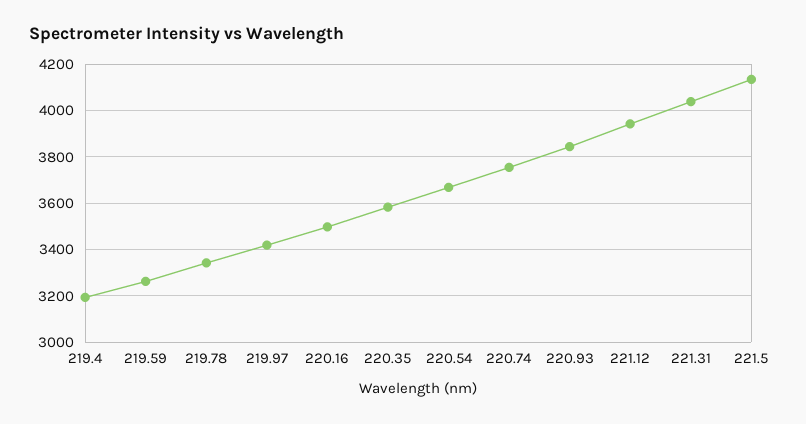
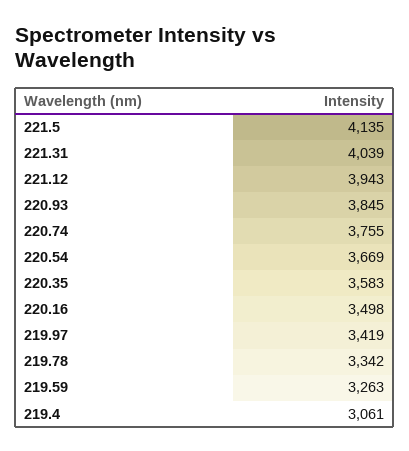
219.4: 3200 -> 3061

